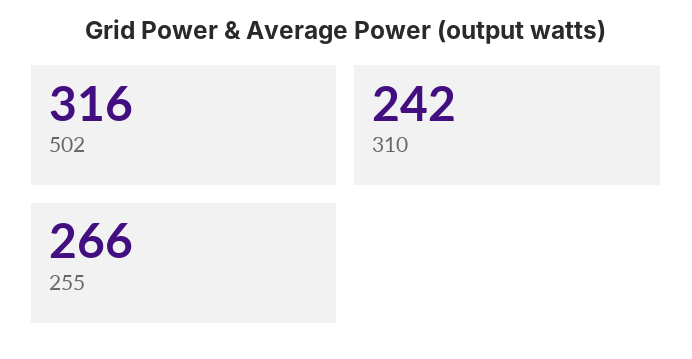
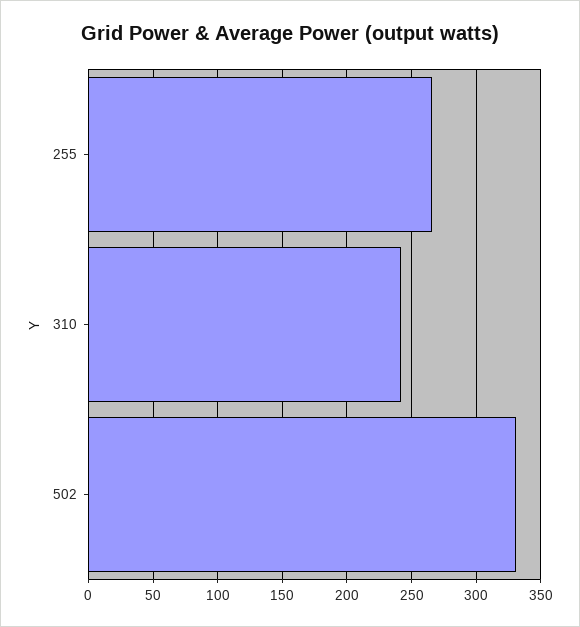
502: 316 -> 330

